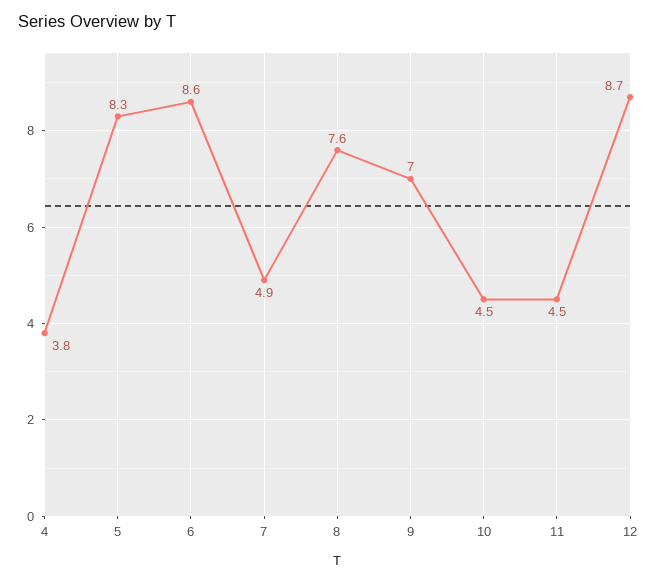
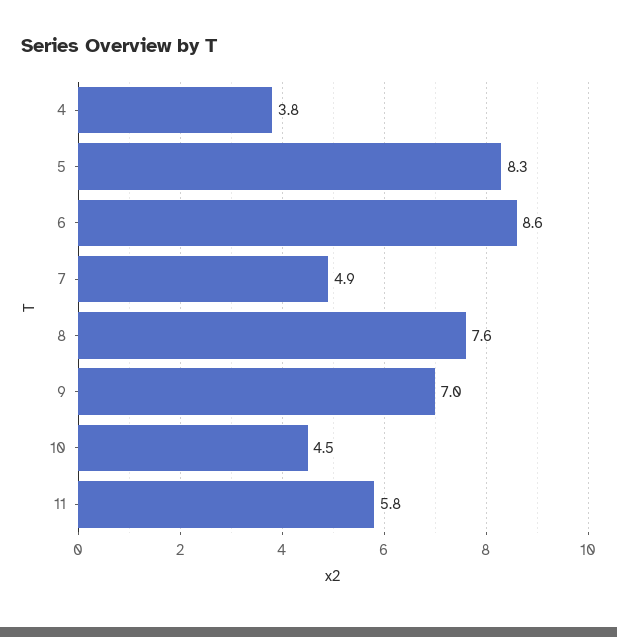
11: 4.5 -> 5.8
12: 8.7 -> none

